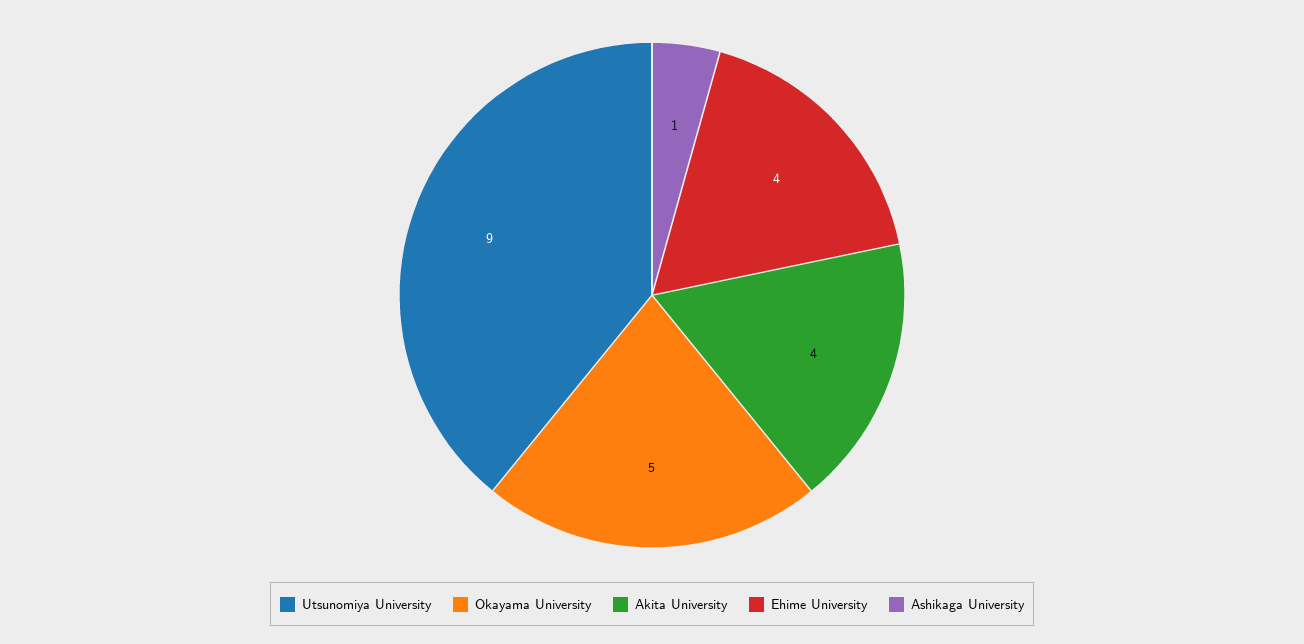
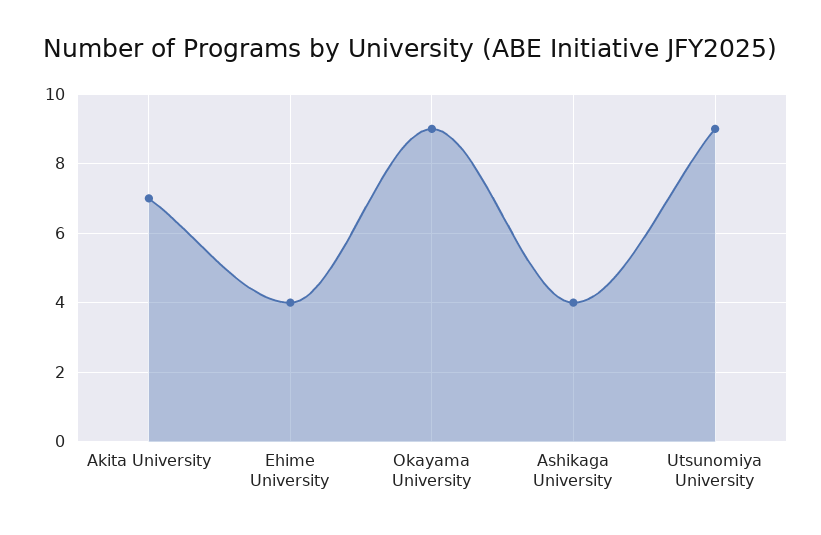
Okayama University: 5 -> 9
Akita University: 4 -> 7
Ashikaga University: 1 -> 4

